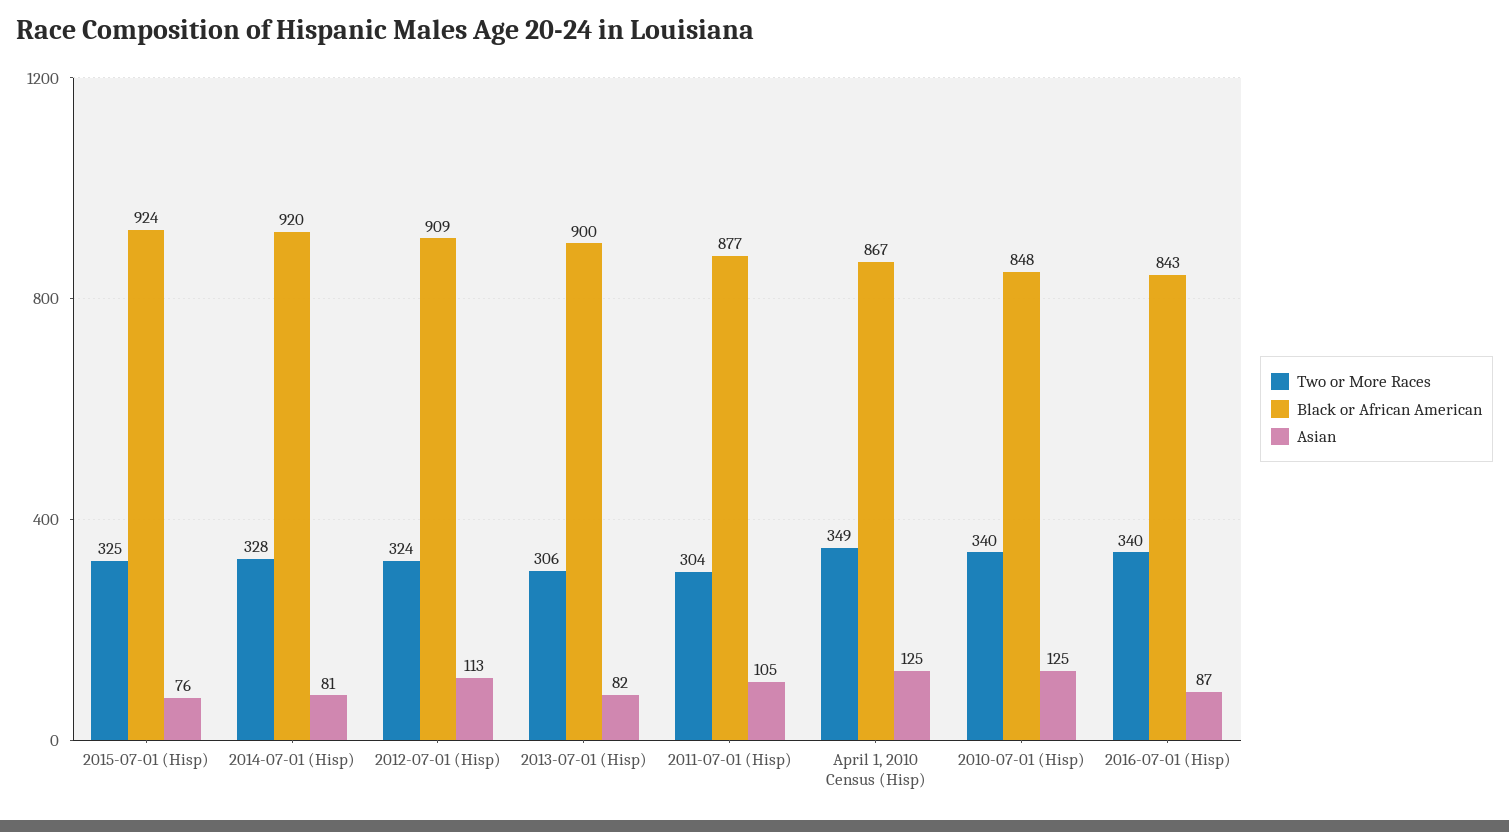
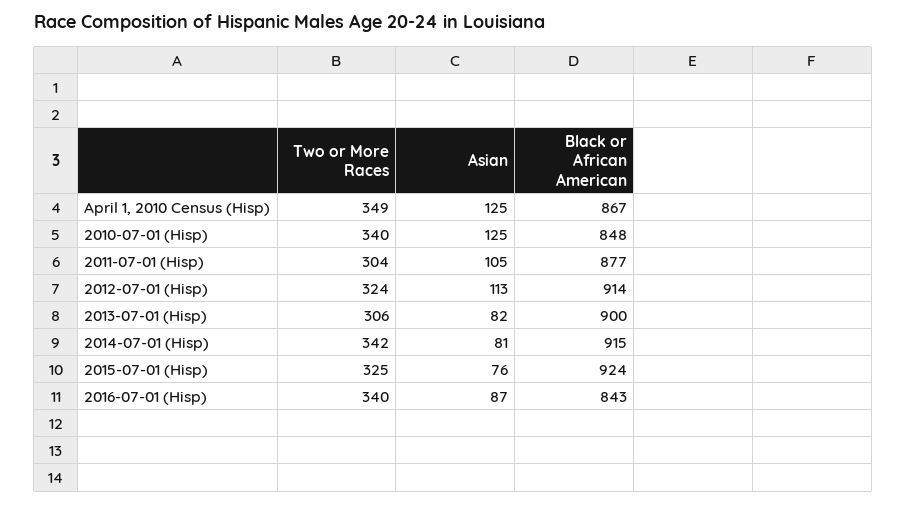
Two or More Races, 2014-07-01 (Hisp): 328 -> 342
Black or African American, 2014-07-01 (Hisp): 920 -> 915
Black or African American, 2012-07-01 (Hisp): 909 -> 914

